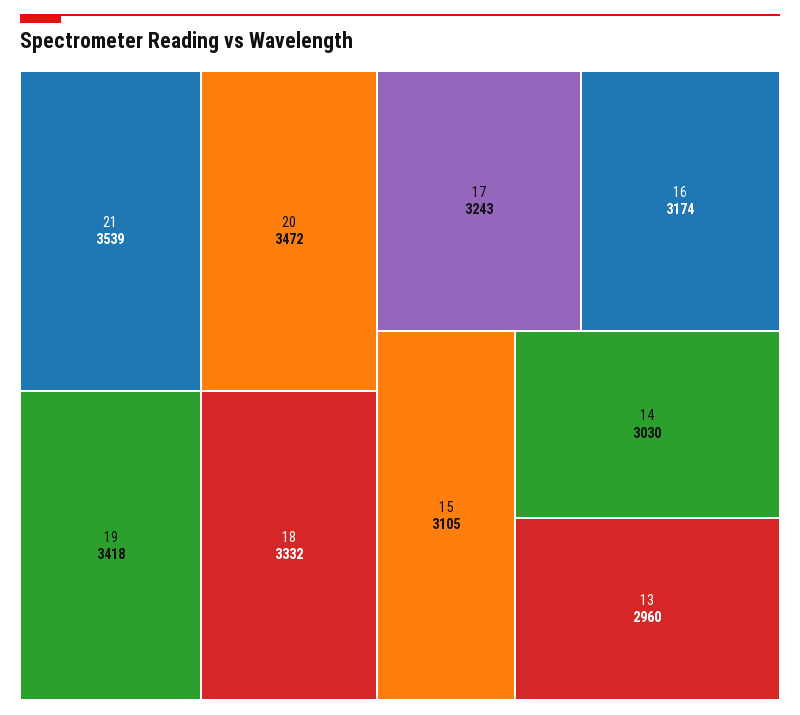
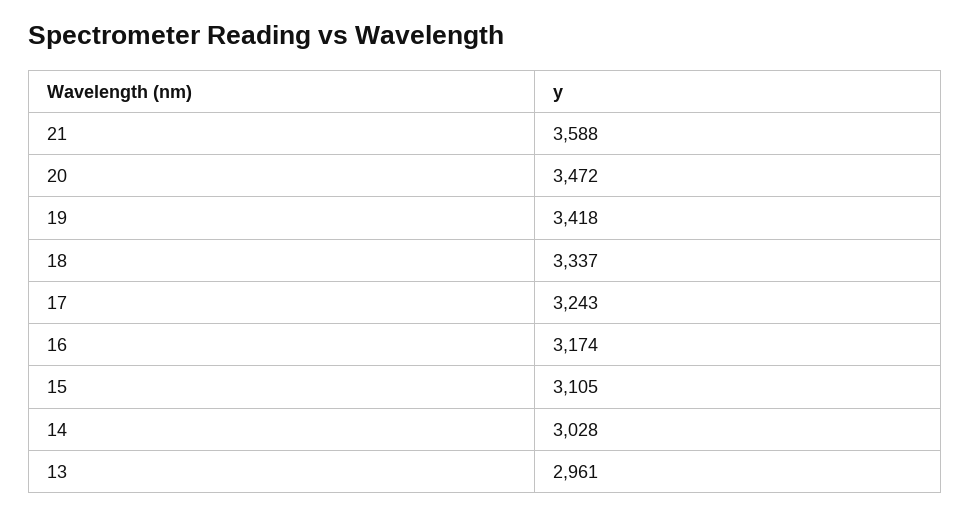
21: 3539 -> 3588
18: 3332 -> 3337
14: 3030 -> 3028
13: 2960 -> 2961

